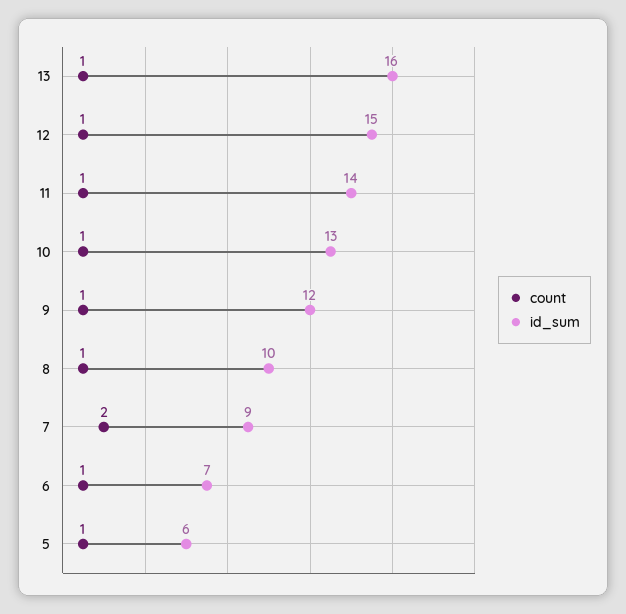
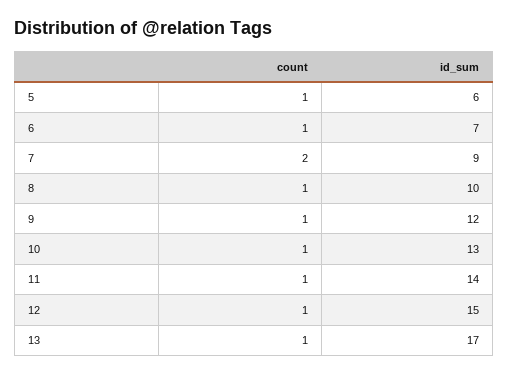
id_sum, 13: 16 -> 17

